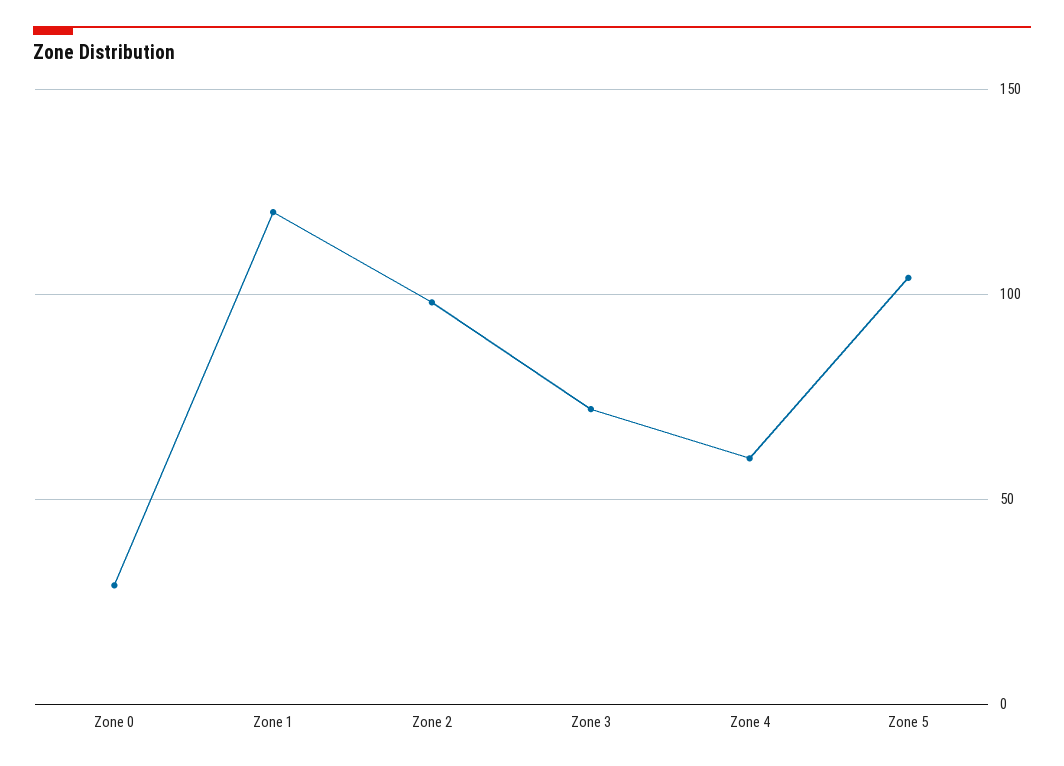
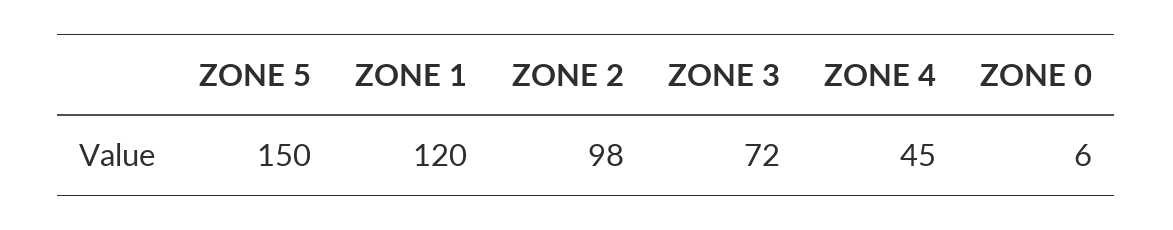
Zone 0: 30 -> 6
Zone 4: 60 -> 45
Zone 5: 105 -> 150

